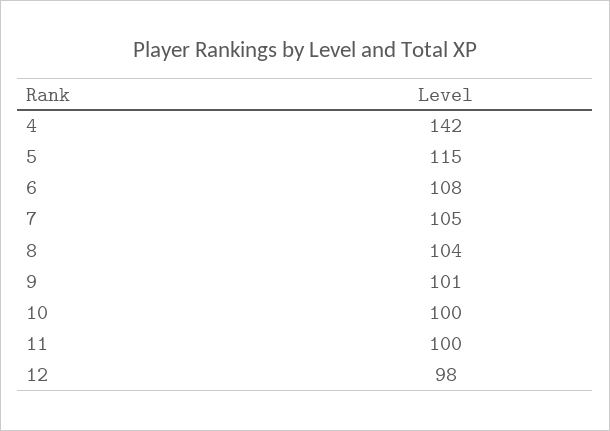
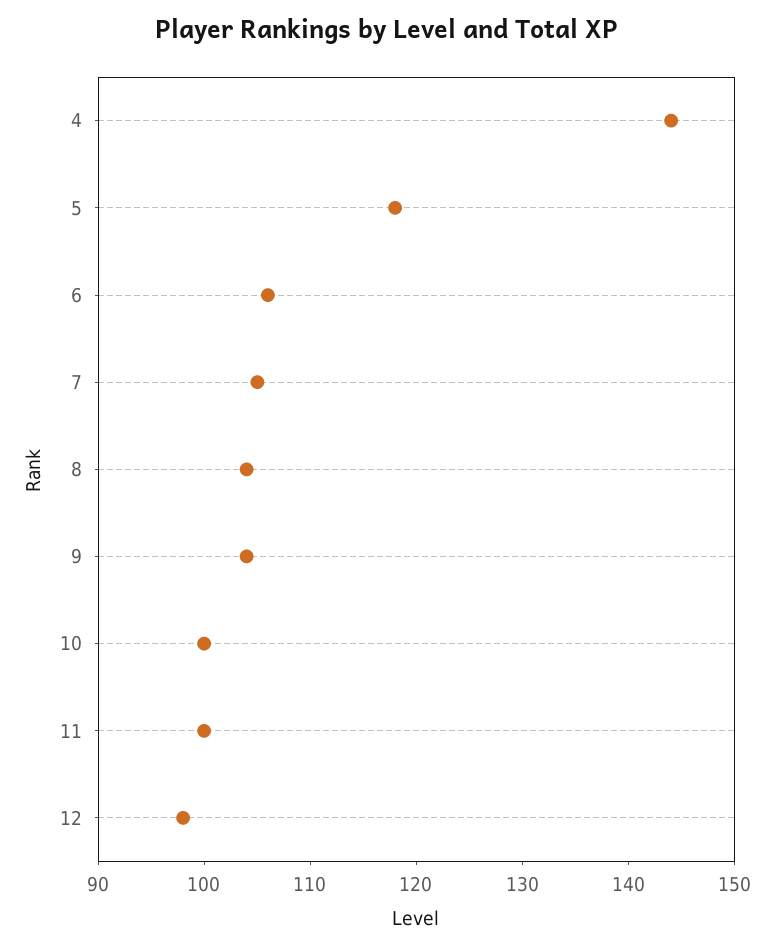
4: 142 -> 144
5: 115 -> 118
6: 108 -> 106
9: 101 -> 104

